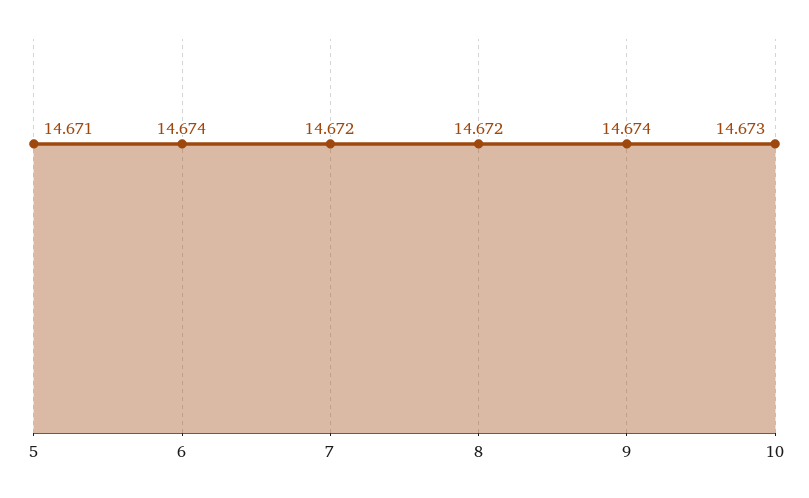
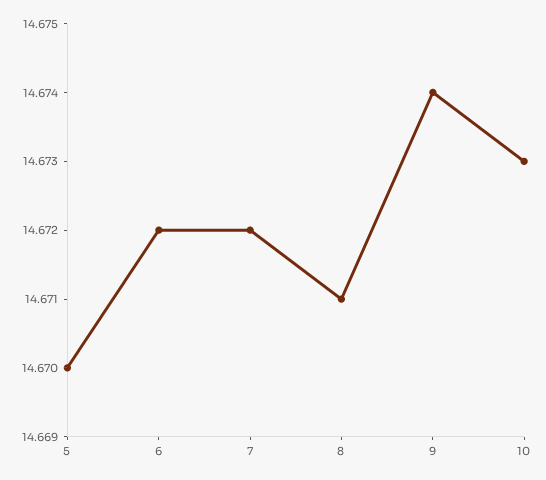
5: 14.671 -> 14.67
6: 14.674 -> 14.672
8: 14.672 -> 14.671

